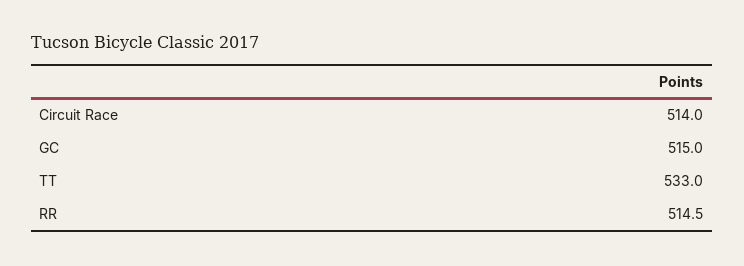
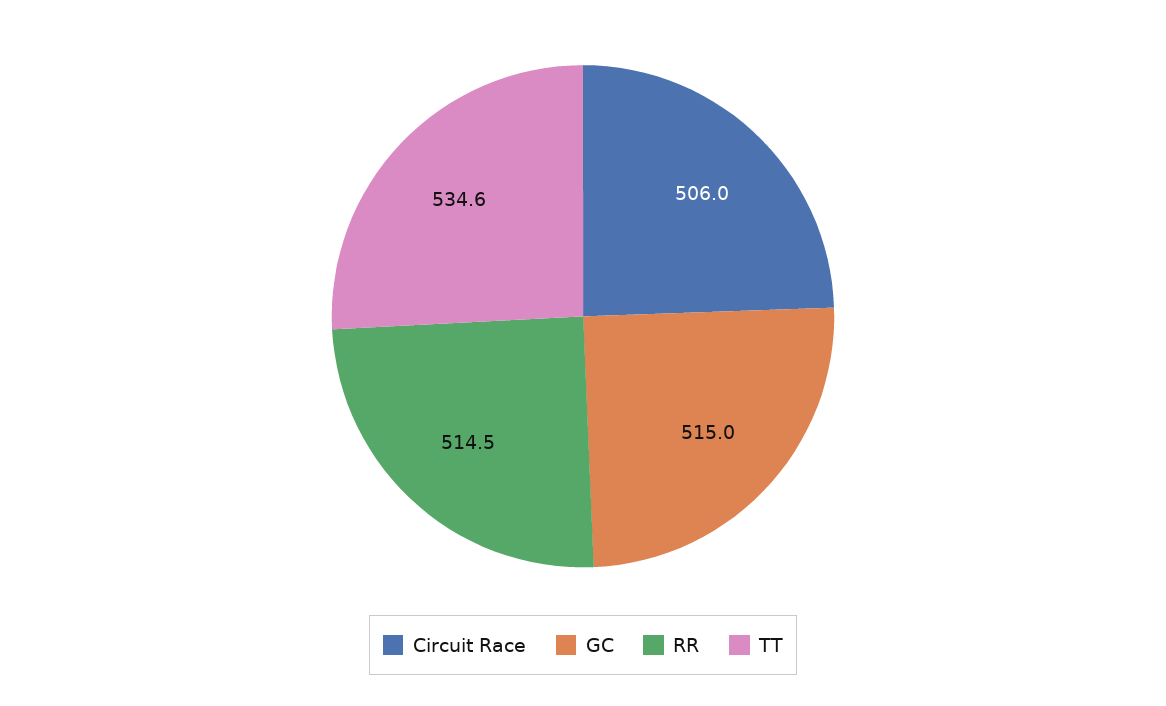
Circuit Race: 514 -> 506
TT: 533 -> 534.6

